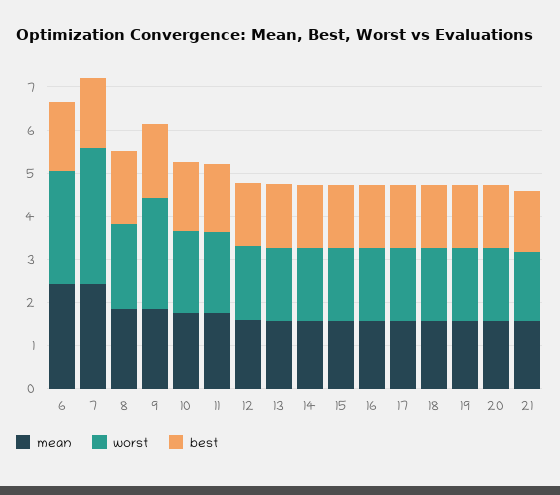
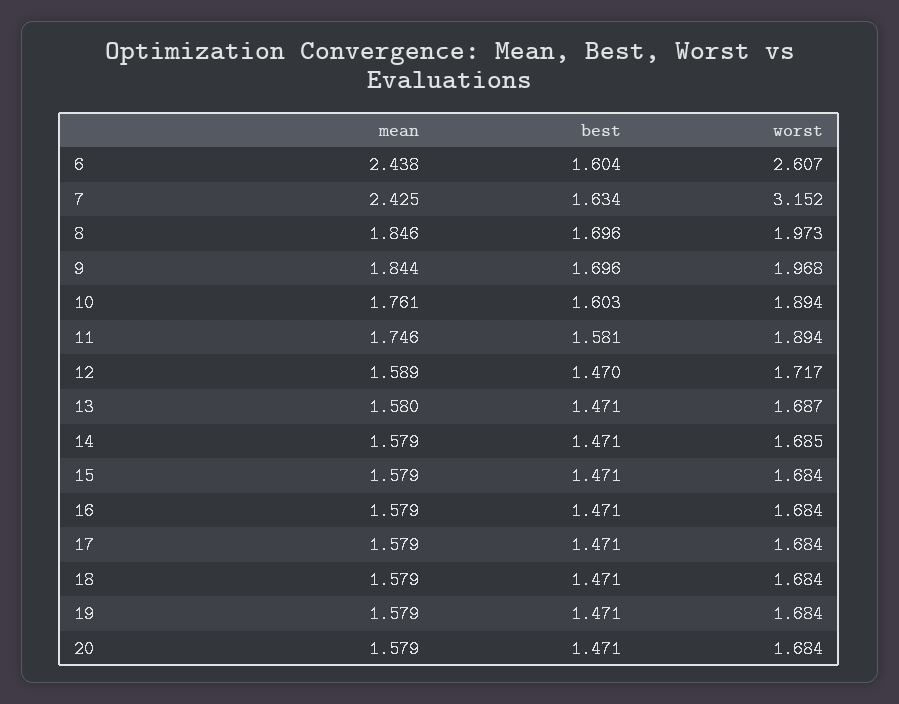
worst, 9: 2.6 -> 1.968
mean, 21: 1.6 -> none
worst, 21: 1.6 -> none
best, 21: 1.4 -> none

